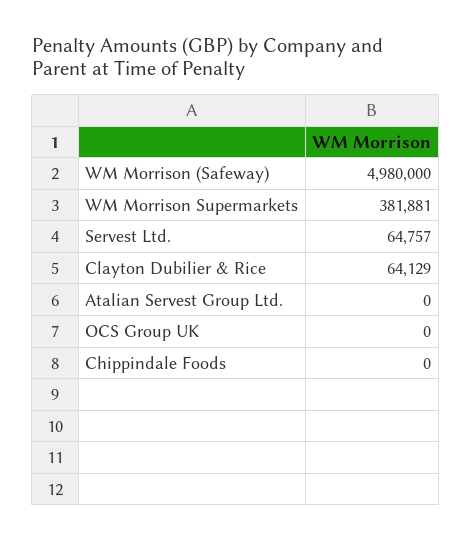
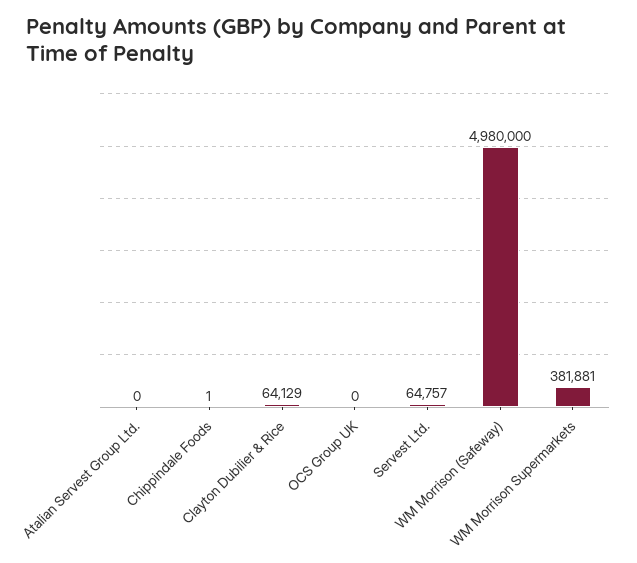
Chippindale Foods: 0 -> 1

